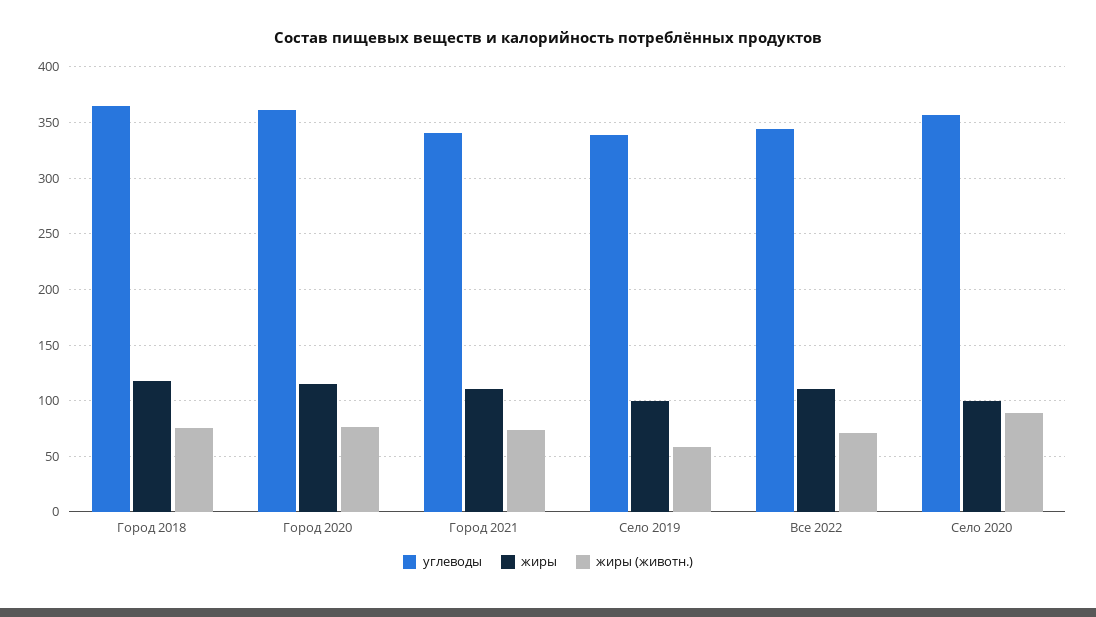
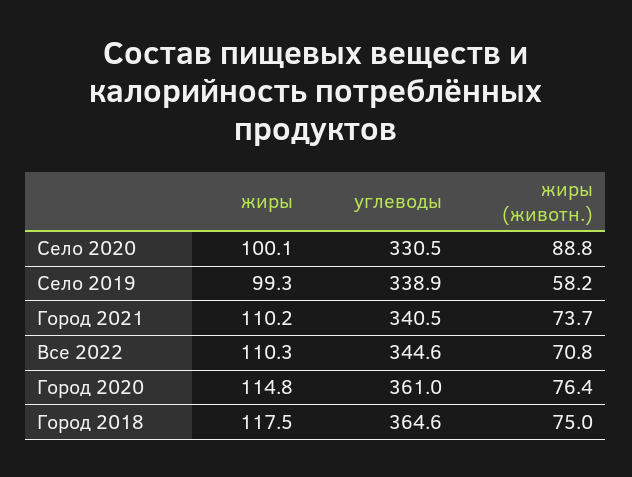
углеводы, Село 2020: 360 -> 330.5

